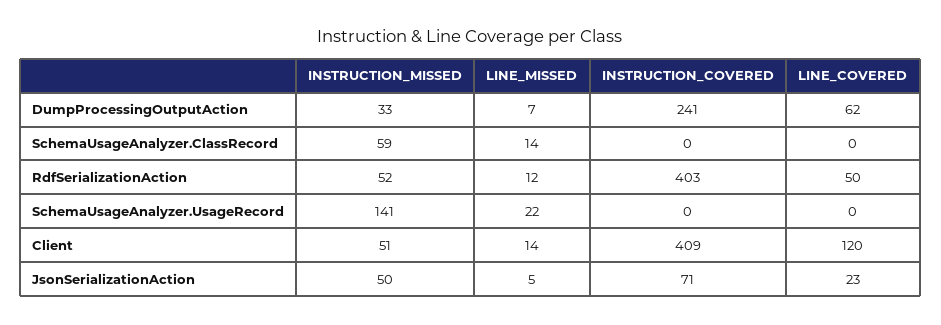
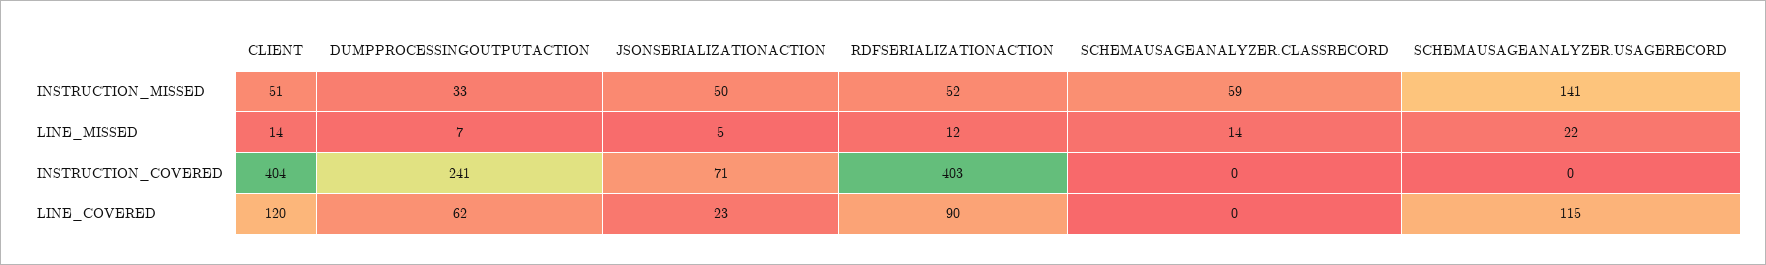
LINE_COVERED, RdfSerializationAction: 50 -> 90
LINE_COVERED, SchemaUsageAnalyzer.UsageRecord: 0 -> 115
INSTRUCTION_COVERED, Client: 409 -> 404

